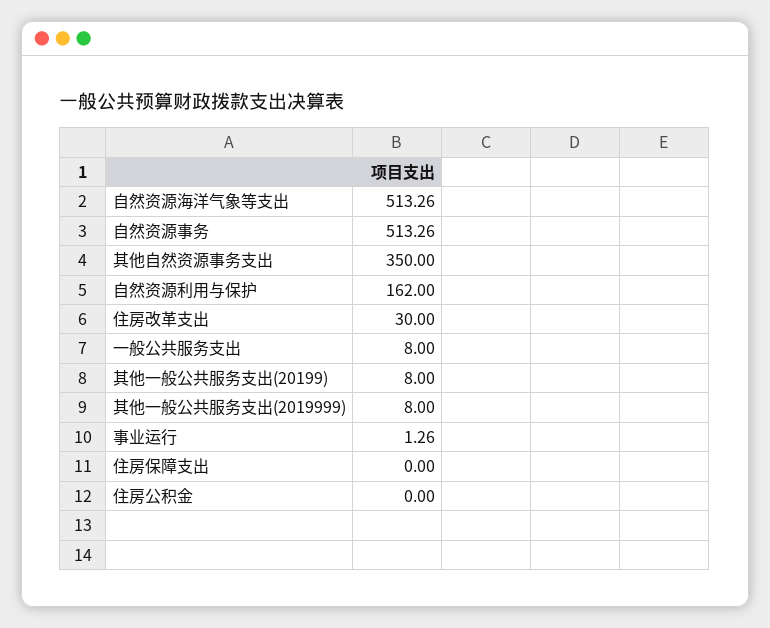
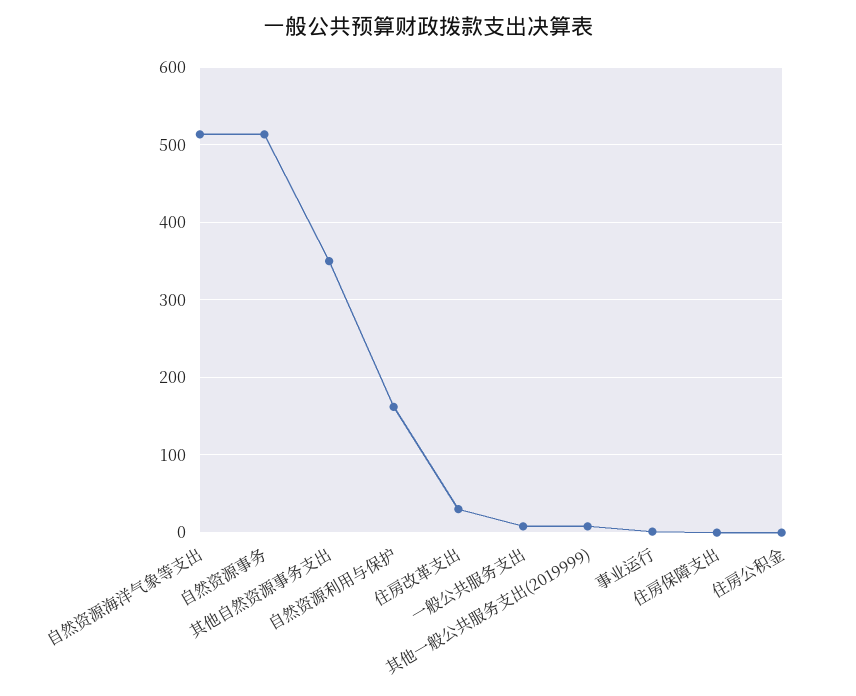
其他一般公共服务支出(20199): 8 -> none

